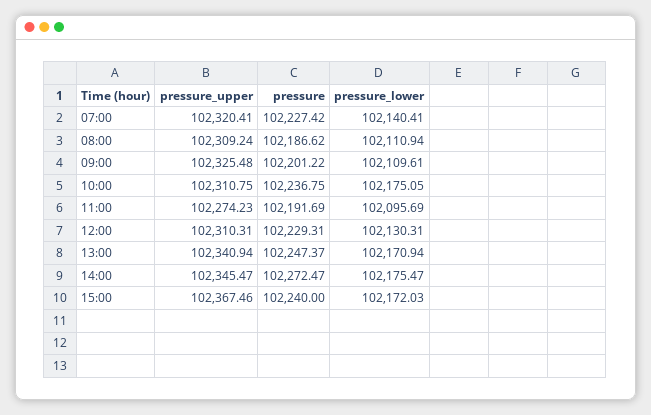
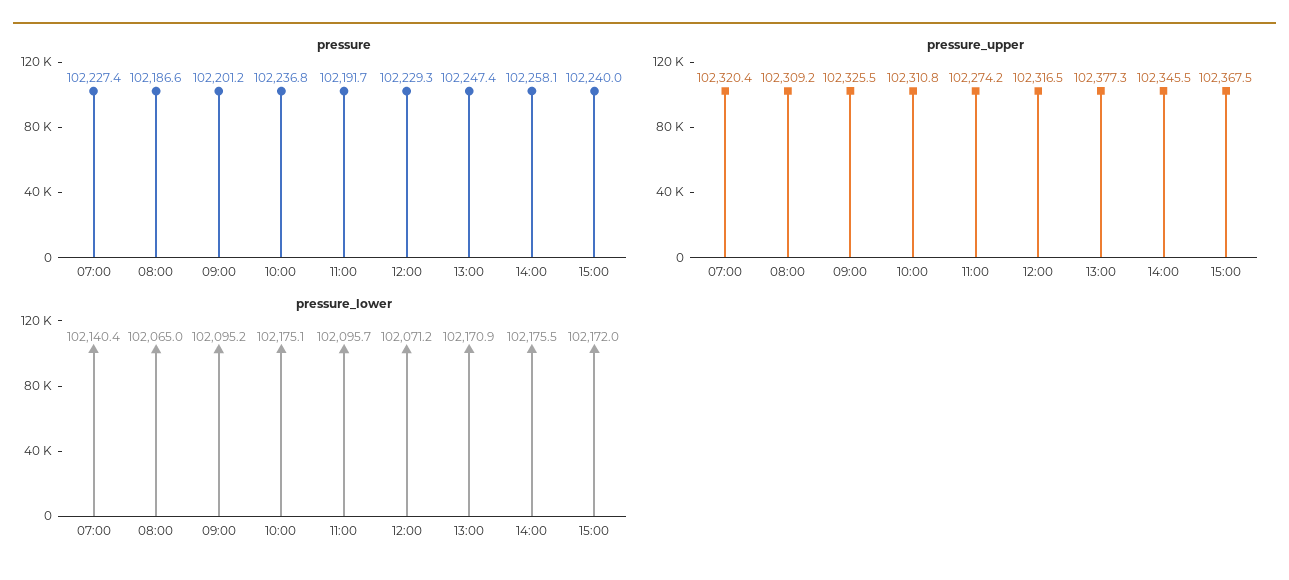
pressure_lower, 08:00: 102110.94 -> 102065
pressure_lower, 09:00: 102109.61 -> 102095.2
pressure_upper, 12:00: 102310.31 -> 102316.5
pressure_lower, 12:00: 102130.31 -> 102071.2
pressure_upper, 13:00: 102340.94 -> 102377.3
pressure, 14:00: 102272.47 -> 102258.1

